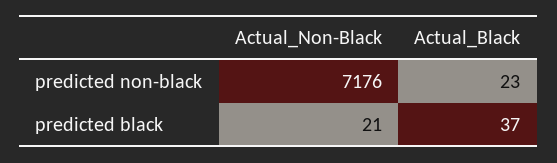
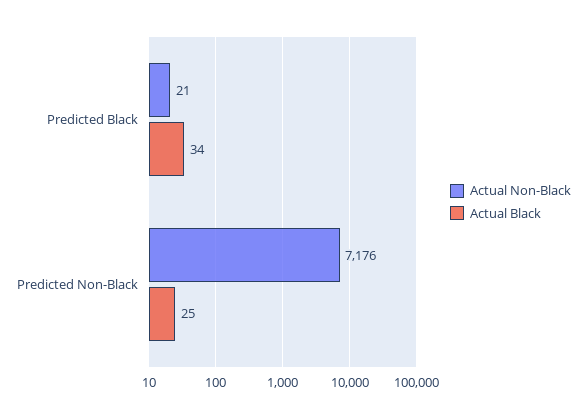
Actual_Black, predicted non-black: 23 -> 25
Actual_Black, predicted black: 37 -> 34

